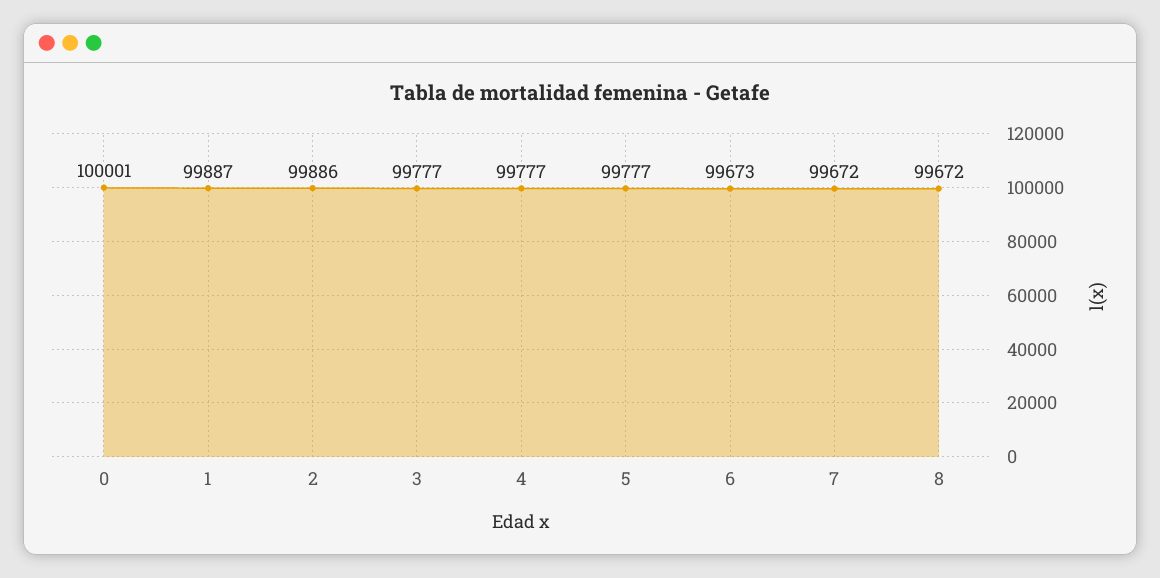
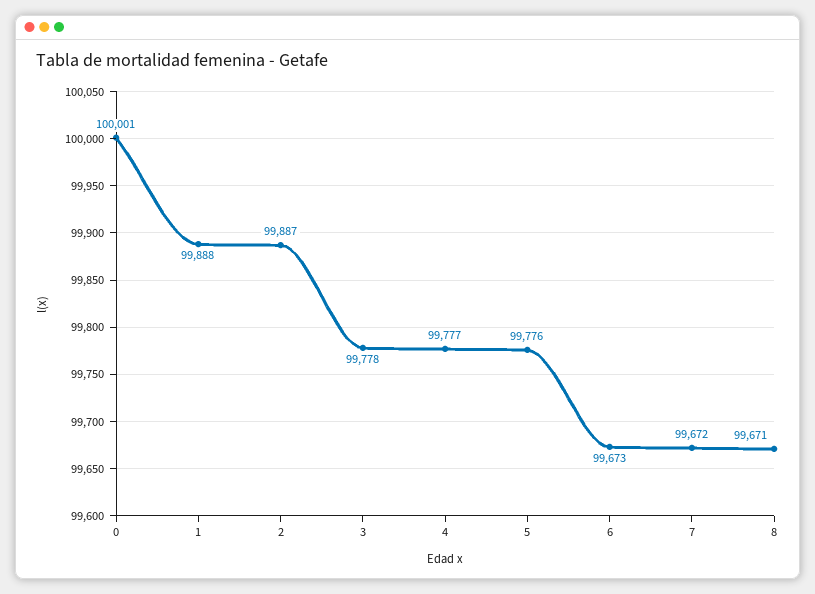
1: 99887 -> 99888
2: 99886 -> 99887
3: 99777 -> 99778
5: 99777 -> 99776
8: 99672 -> 99671

